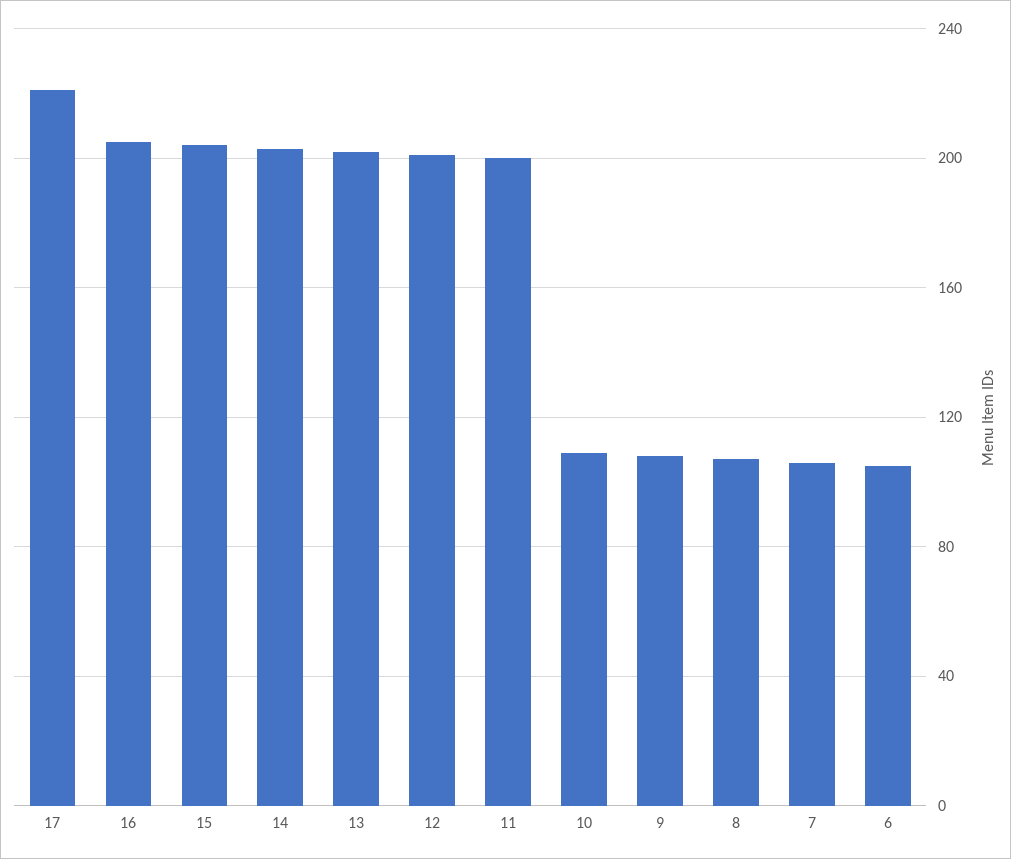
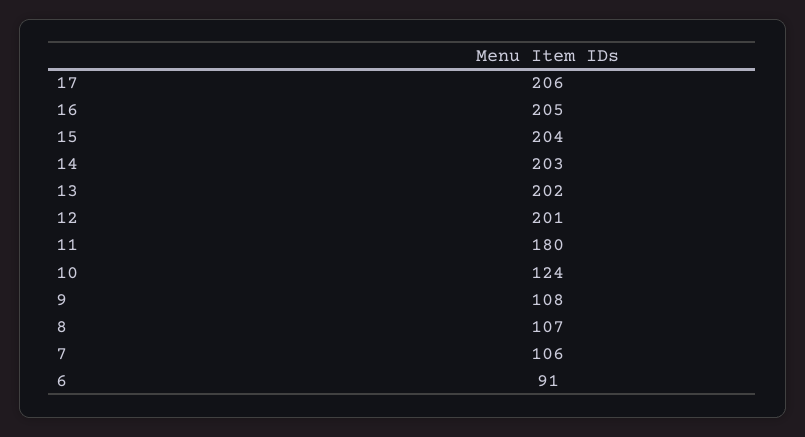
17: 220 -> 206
11: 200 -> 180
10: 110 -> 124
6: 105 -> 91

